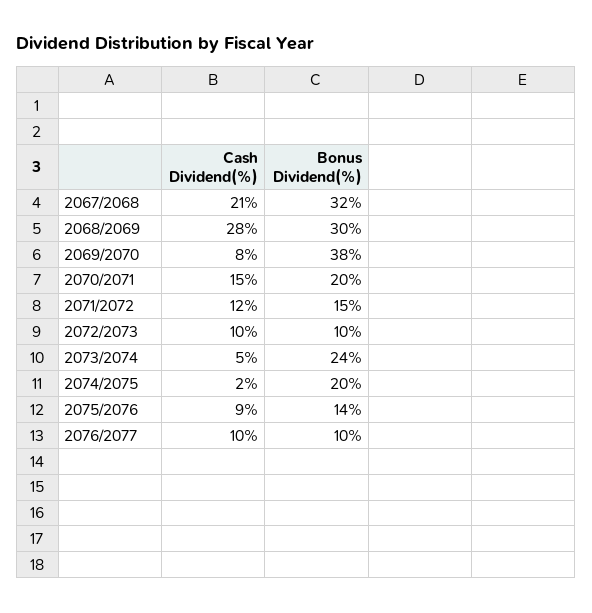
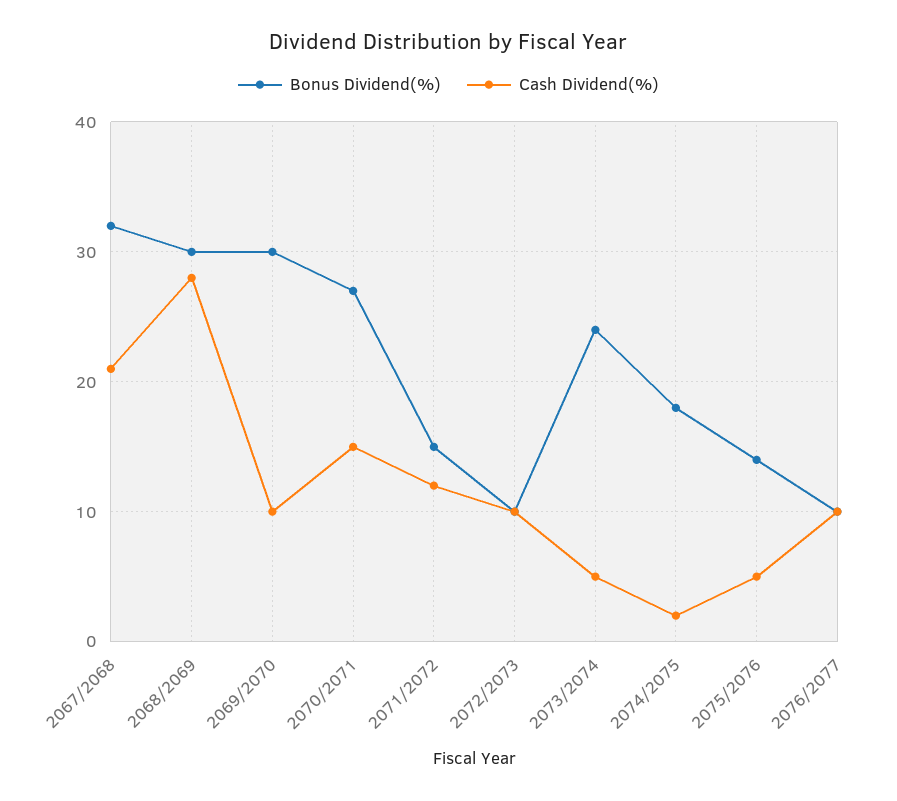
Cash Dividend(%), 2069/2070: 8 -> 10
Bonus Dividend(%), 2069/2070: 38 -> 30
Bonus Dividend(%), 2070/2071: 20 -> 27
Bonus Dividend(%), 2074/2075: 20 -> 18
Cash Dividend(%), 2075/2076: 9 -> 5

